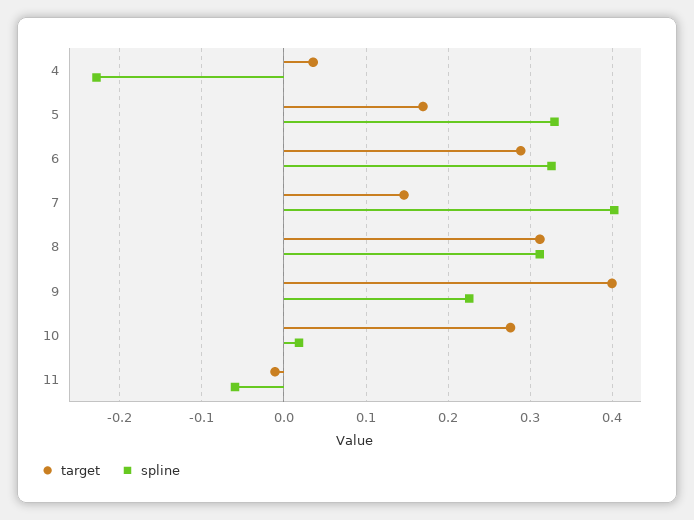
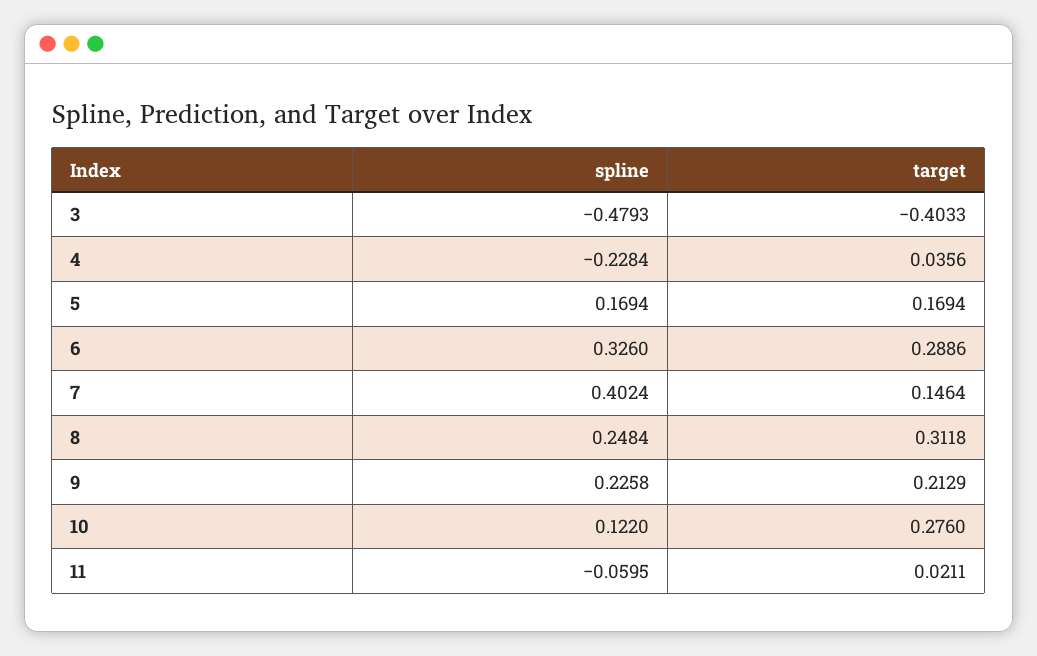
spline, 5: 0.33 -> 0.1694
spline, 8: 0.31 -> 0.2484
target, 9: 0.4 -> 0.2129
spline, 10: 0.02 -> 0.122
target, 11: -0.01 -> 0.0211
spline, 3: none -> -0.4793
target, 3: none -> -0.4033

